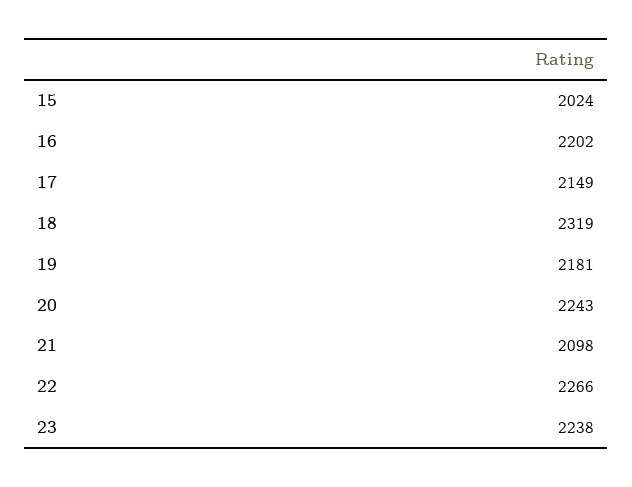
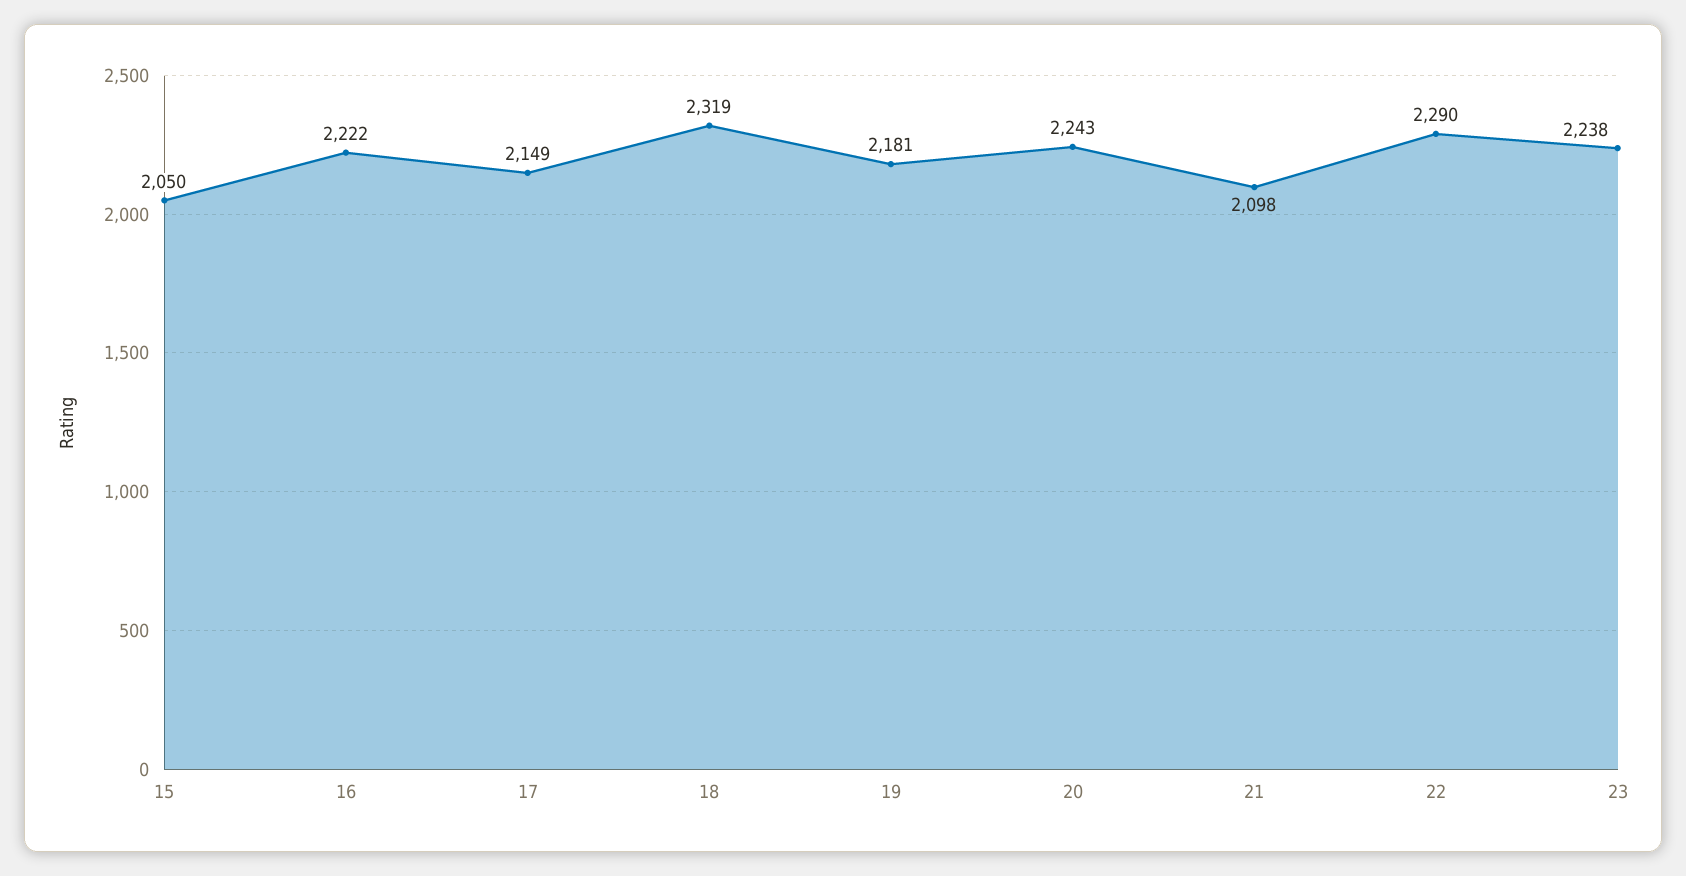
15: 2024 -> 2050
16: 2202 -> 2222
22: 2266 -> 2290

